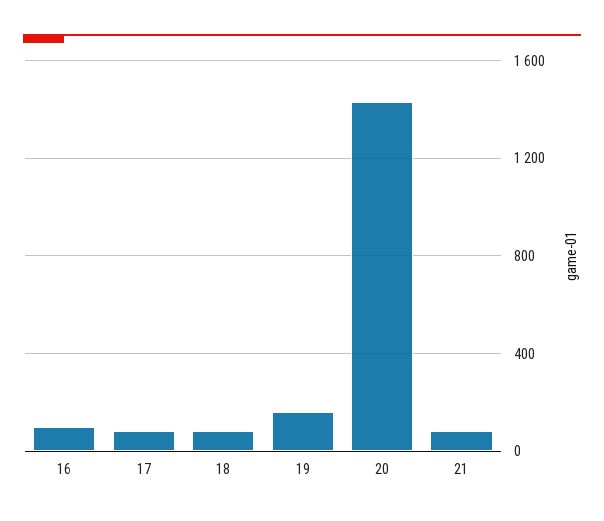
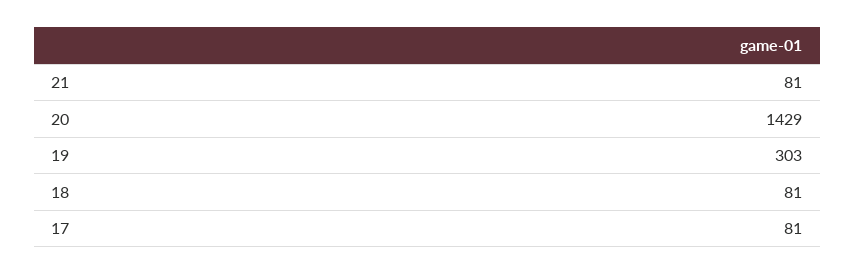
16: 100 -> none
19: 150 -> 303

